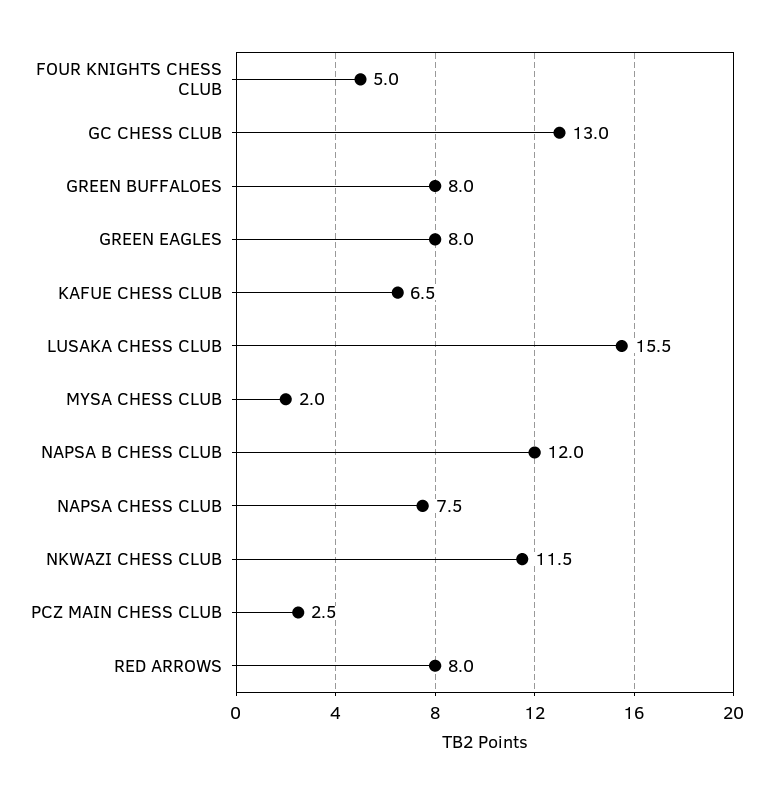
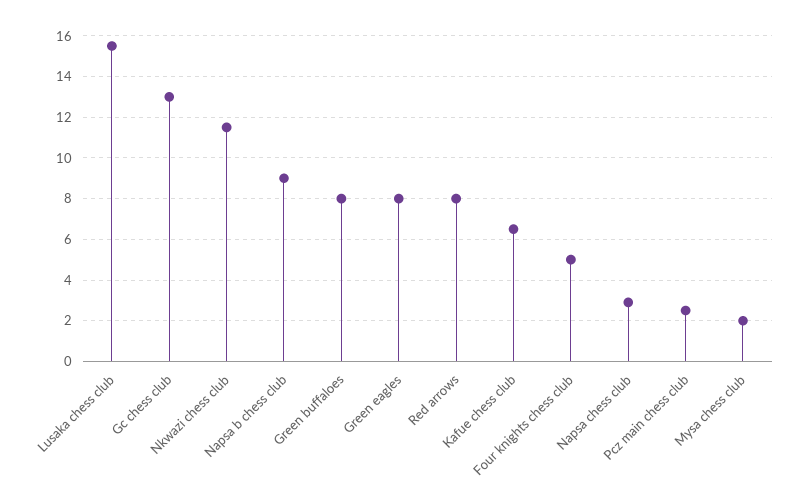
NAPSA B CHESS CLUB: 12 -> 9
NAPSA CHESS CLUB: 7.5 -> 3

